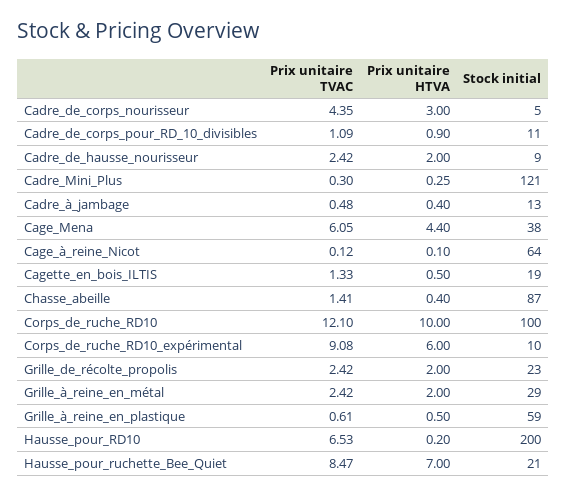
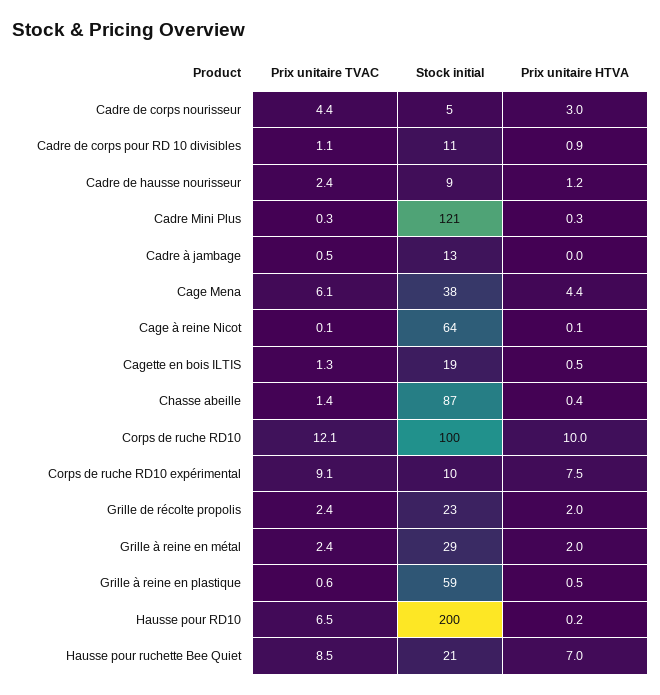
Prix unitaire HTVA, Cadre_de_hausse_nourisseur: 2 -> 1.2
Prix unitaire HTVA, Cadre_à_jambage: 0.4 -> 0
Prix unitaire HTVA, Corps_de_ruche_RD10_expérimental: 6 -> 7.5

